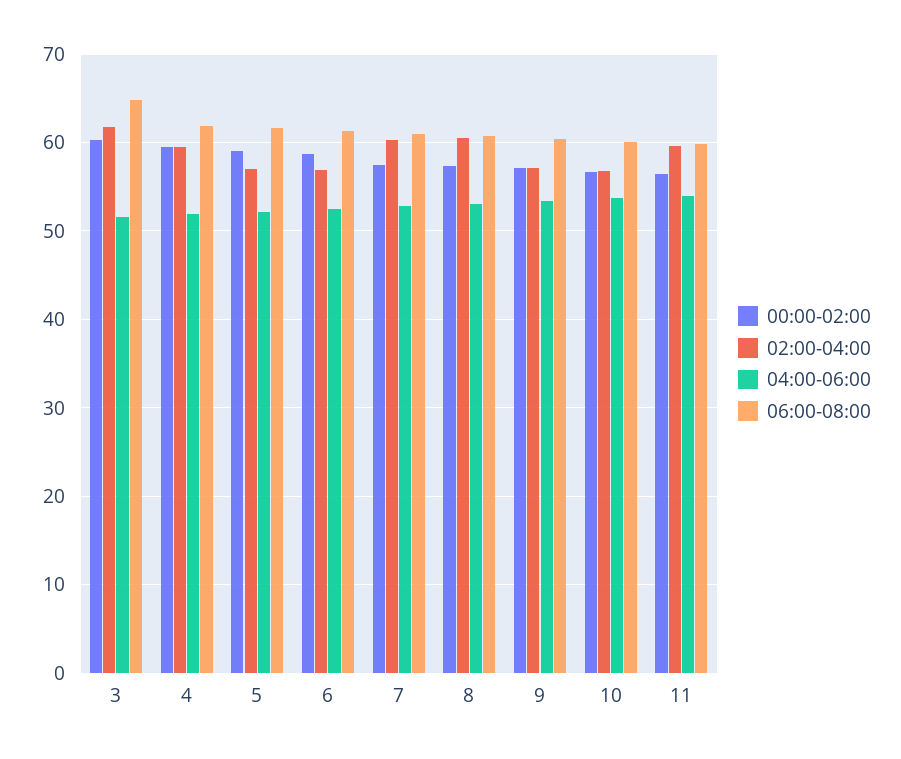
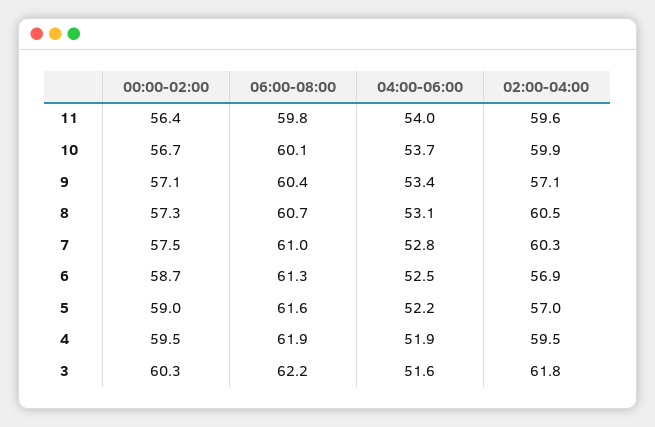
06:00-08:00, 3: 65 -> 62.2
02:00-04:00, 10: 57 -> 59.9

